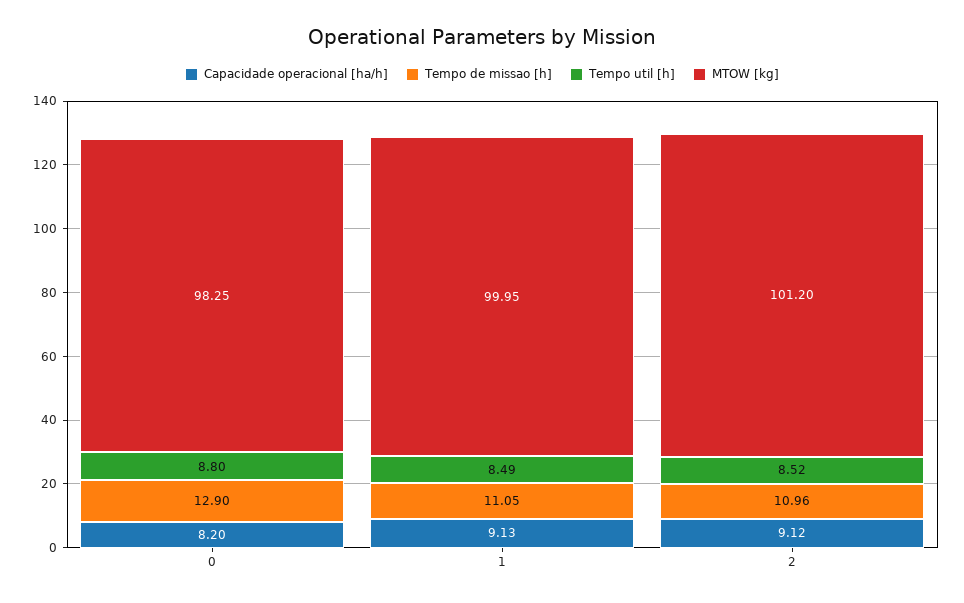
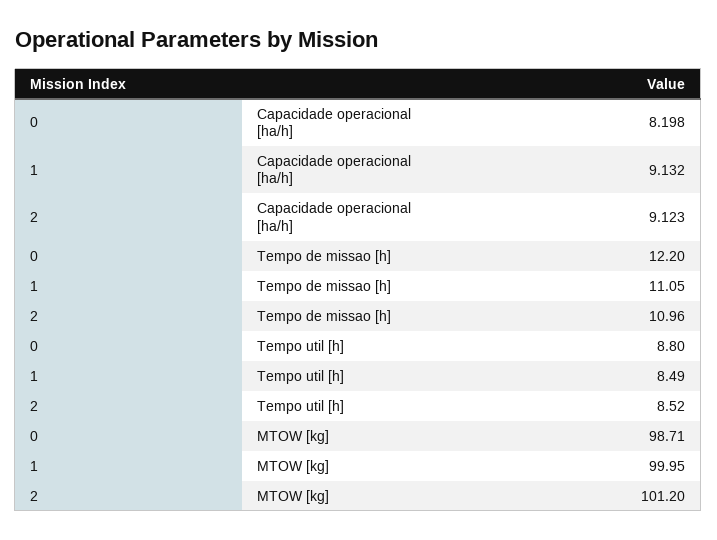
Tempo de missao [h], 0: 12.9 -> 12.2
MTOW [kg], 0: 98.25 -> 98.71

